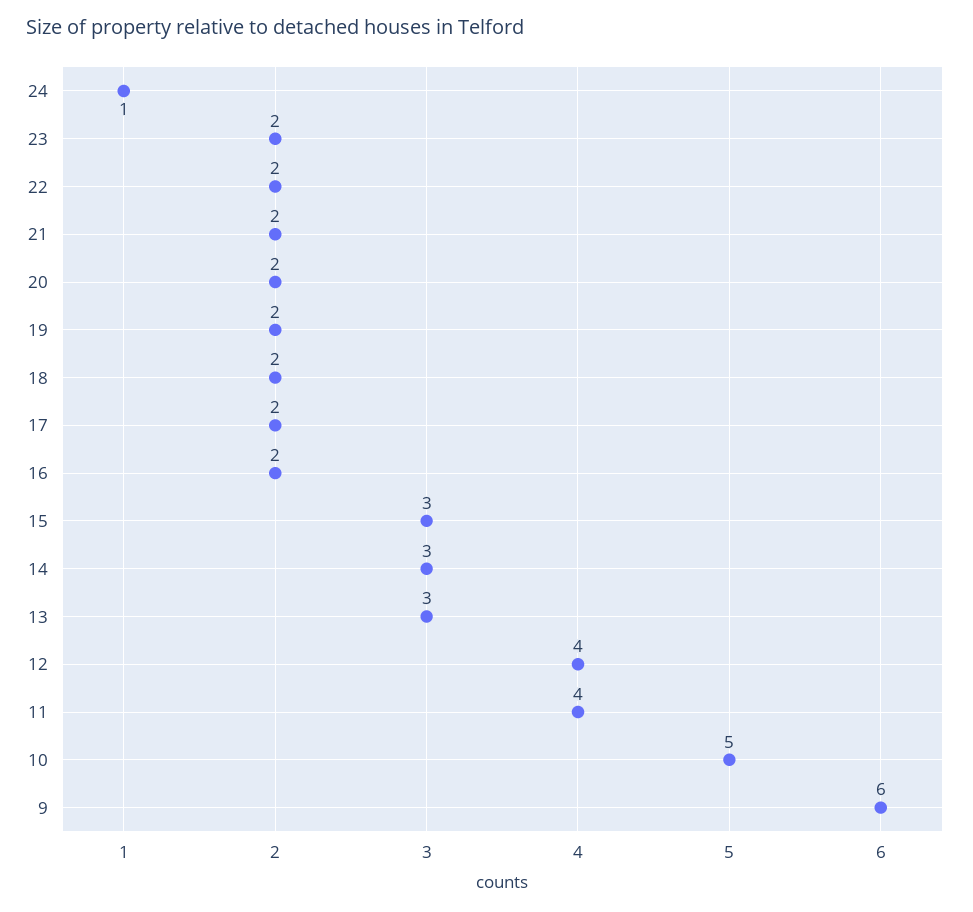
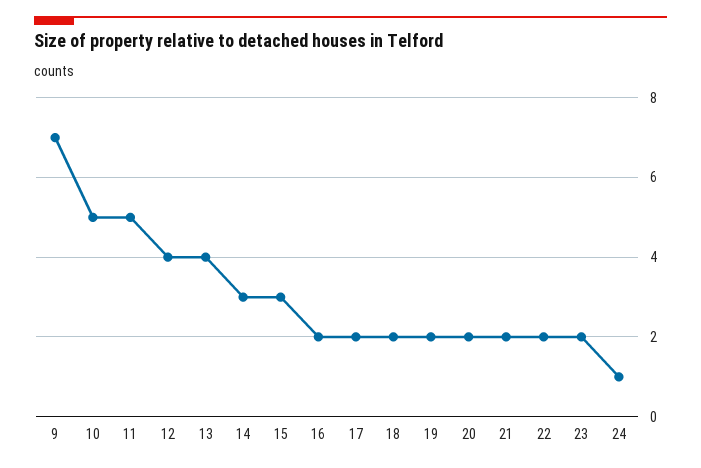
13: 3 -> 4
11: 4 -> 5
9: 6 -> 7

